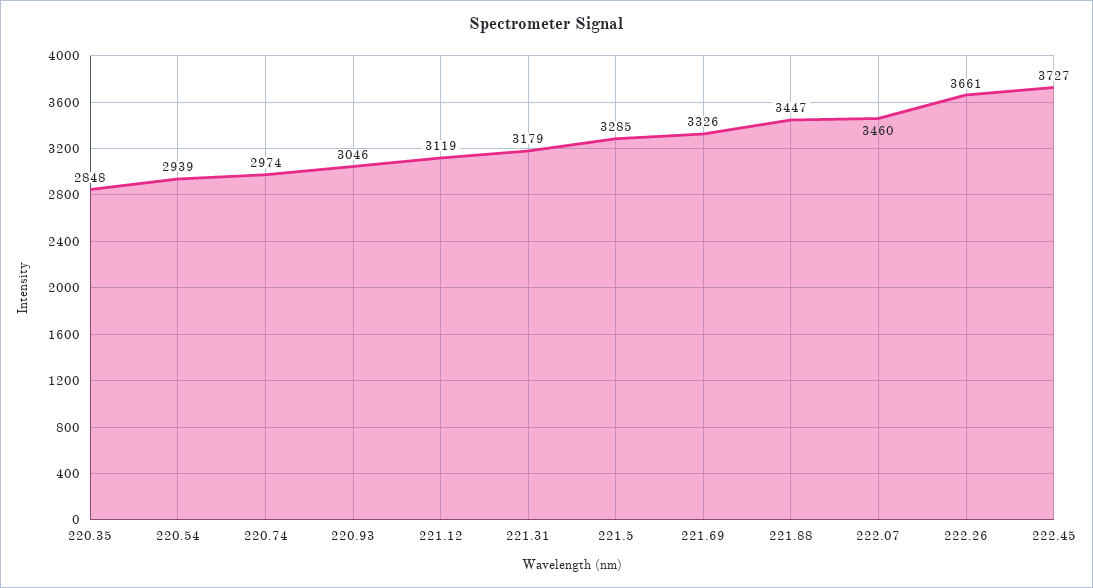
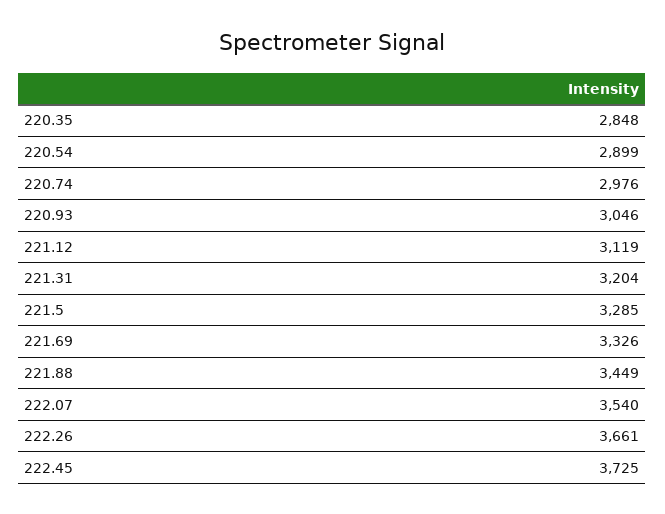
220.54: 2939 -> 2899
220.74: 2974 -> 2976
221.31: 3179 -> 3204
221.88: 3447 -> 3449
222.07: 3460 -> 3540
222.45: 3727 -> 3725

